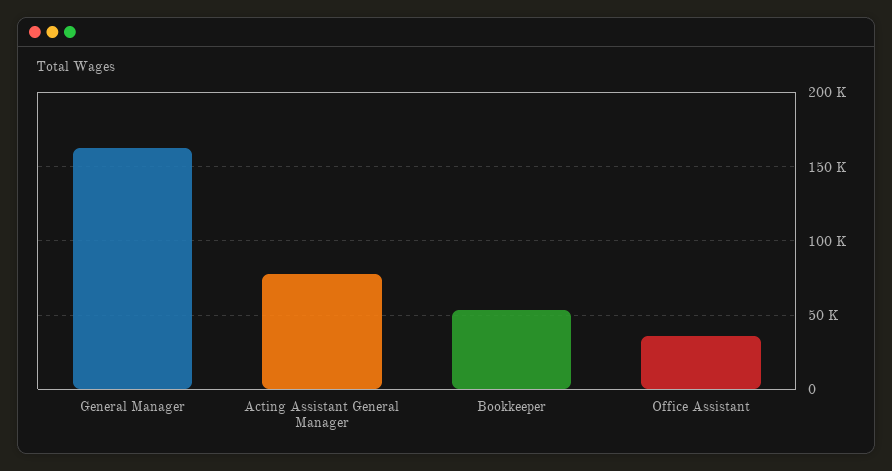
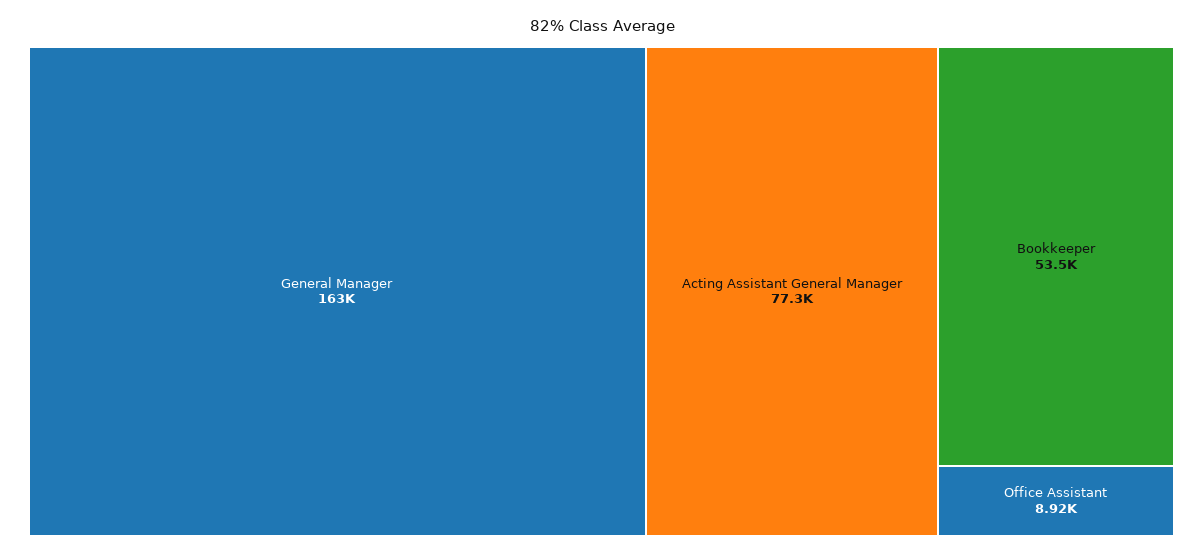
Office Assistant: 35000 -> 8920

